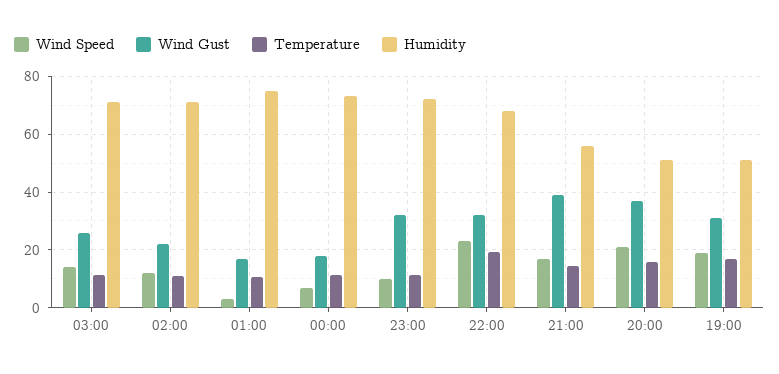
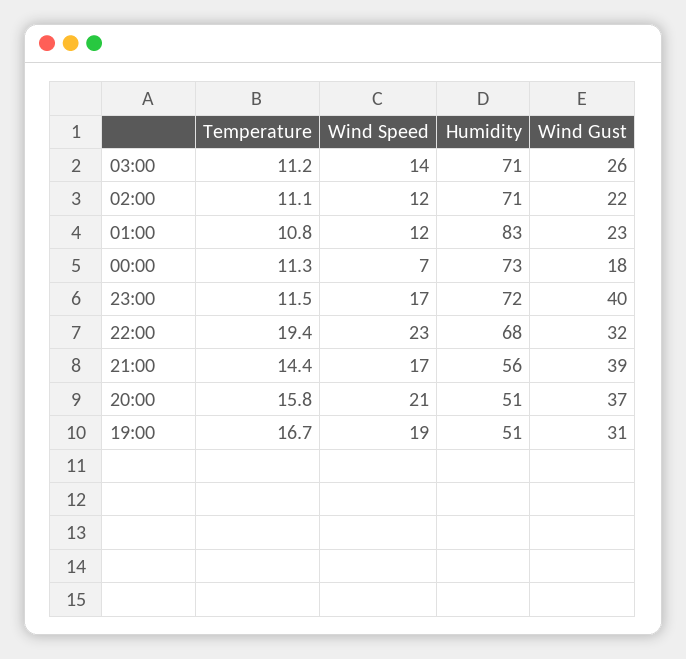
Wind Speed, 01:00: 2.5 -> 12
Wind Gust, 01:00: 17.5 -> 23
Humidity, 01:00: 75 -> 83
Wind Speed, 23:00: 10 -> 17
Wind Gust, 23:00: 32.5 -> 40

